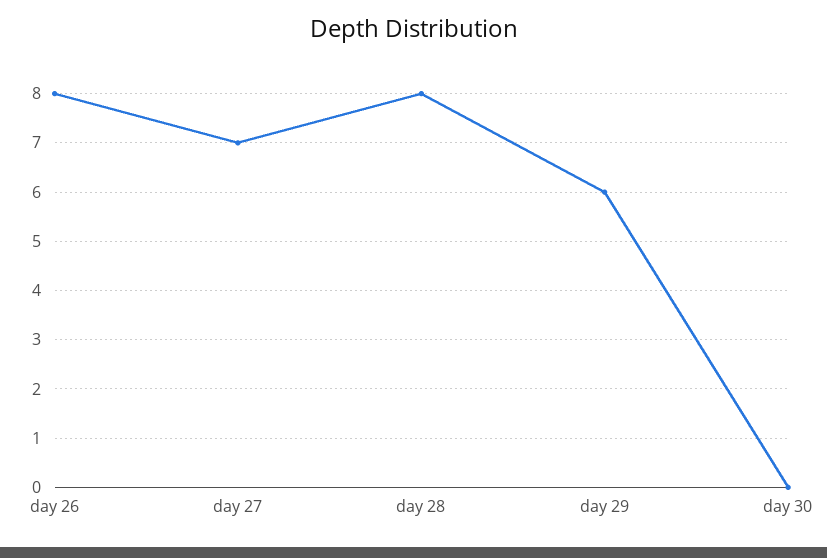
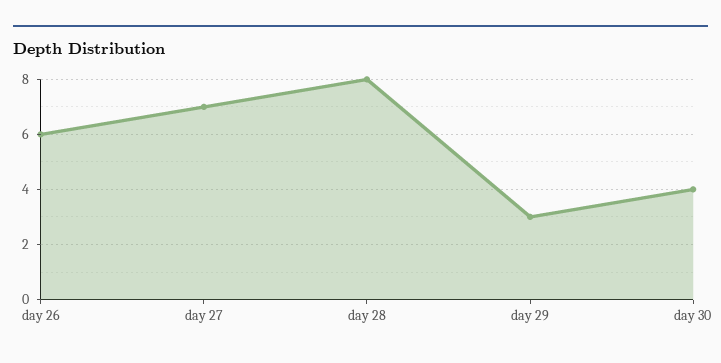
day 26: 8 -> 6
day 29: 6 -> 3
day 30: 0 -> 4

